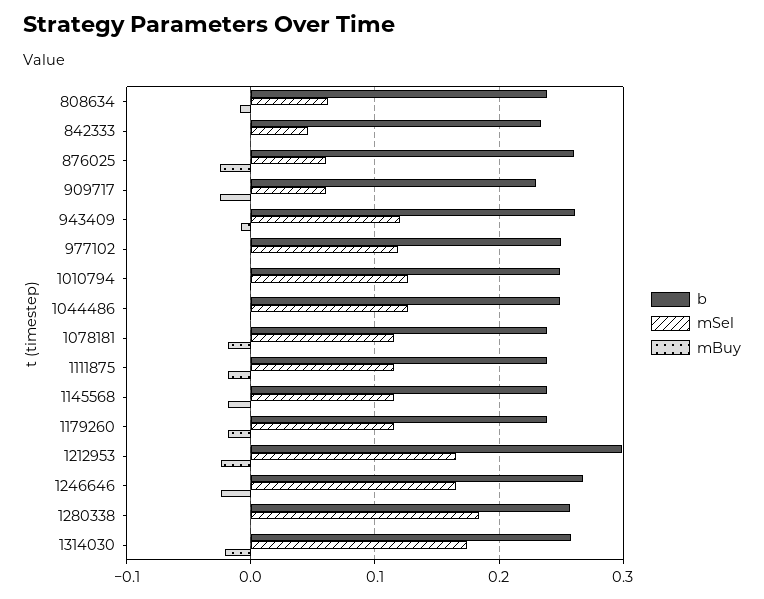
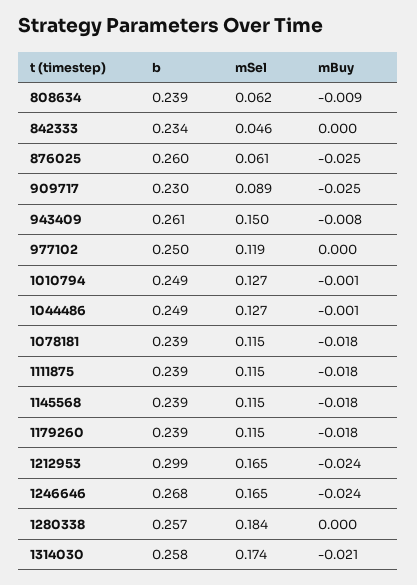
mSel, 909717: 0.06 -> 0.089
mSel, 943409: 0.12 -> 0.15

